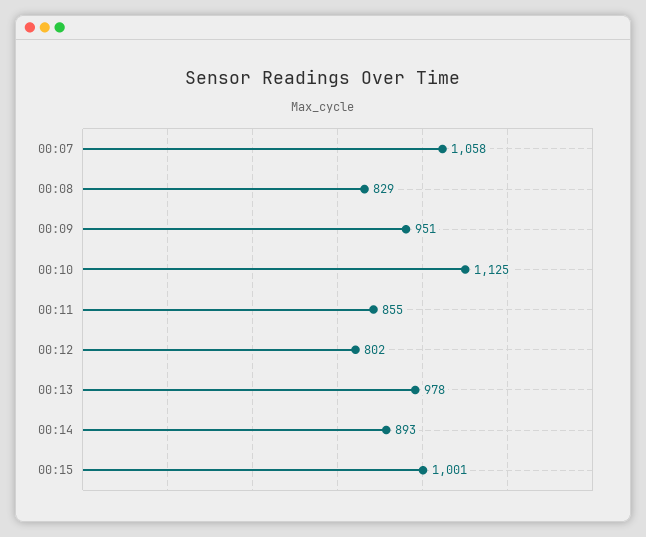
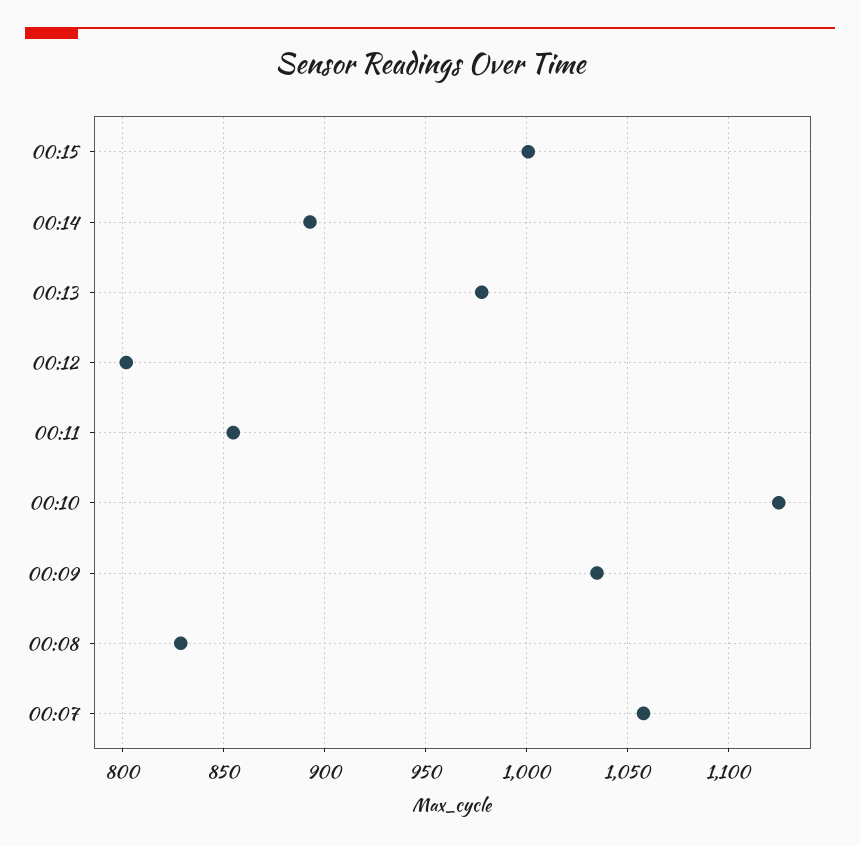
00:09: 951 -> 1035

